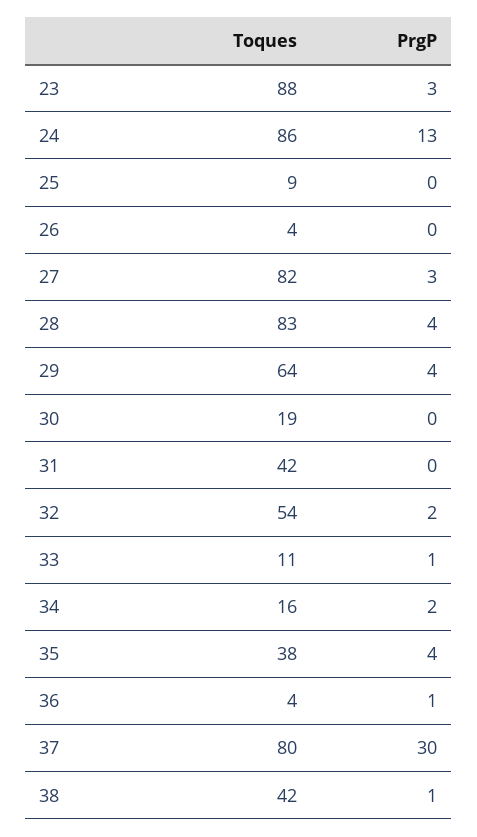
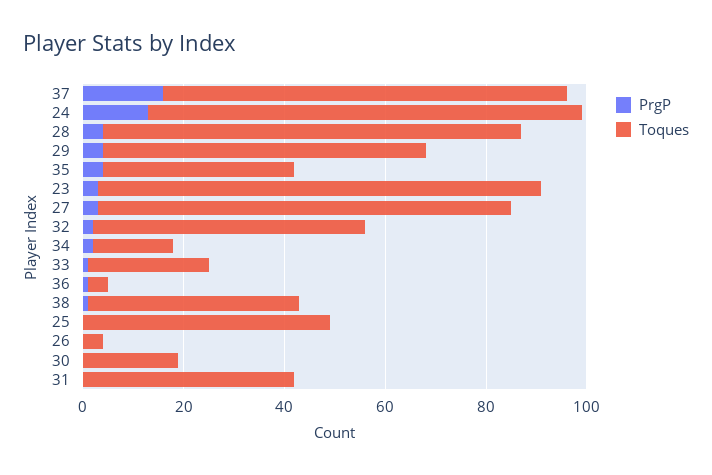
Toques, 25: 9 -> 50
Toques, 33: 11 -> 25
PrgP, 37: 30 -> 15

